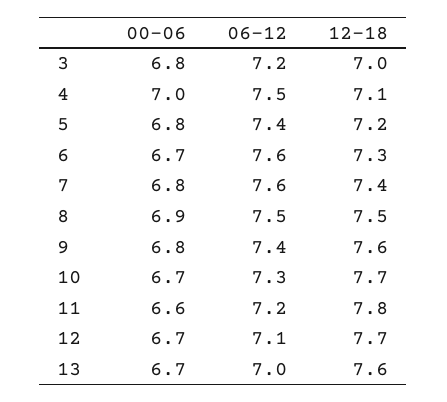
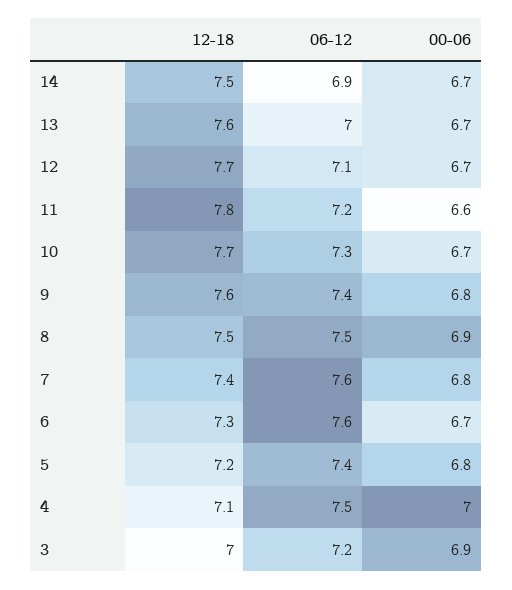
00-06, 3: 6.8 -> 6.9
12-18, 14: none -> 7.5
06-12, 14: none -> 6.9
00-06, 14: none -> 6.7

